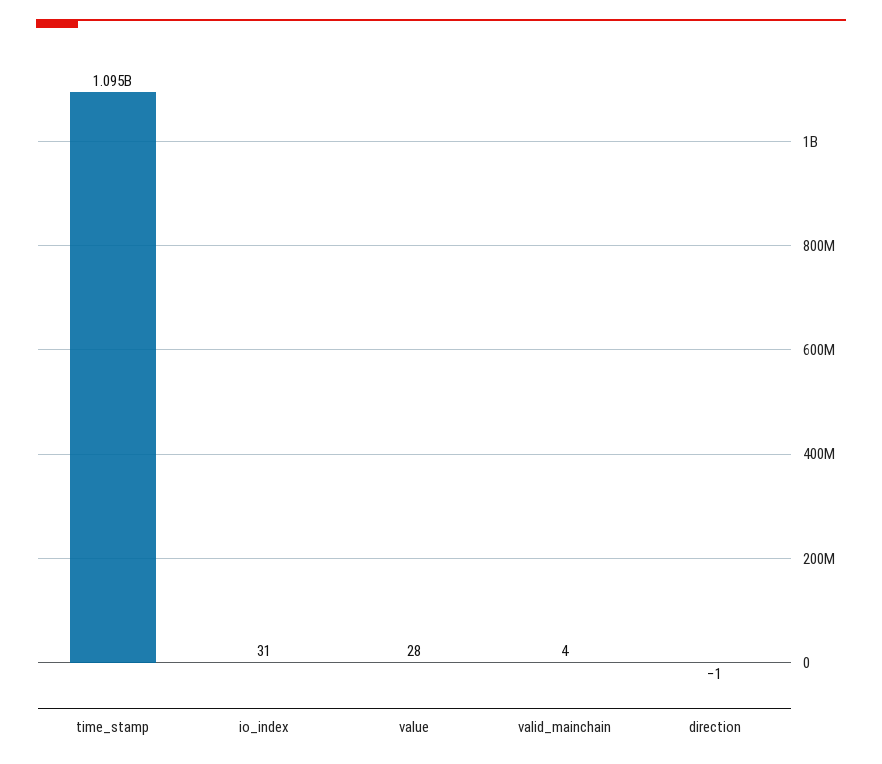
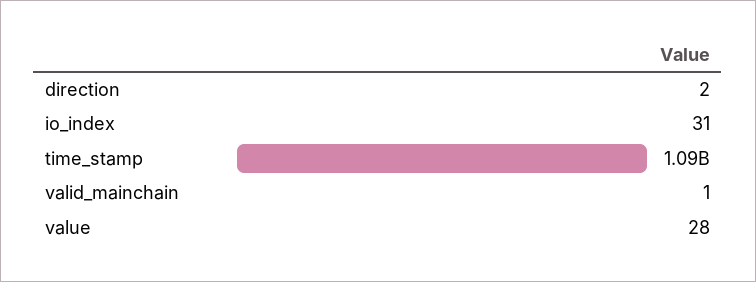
valid_mainchain: 4 -> 1
direction: -1 -> 2

